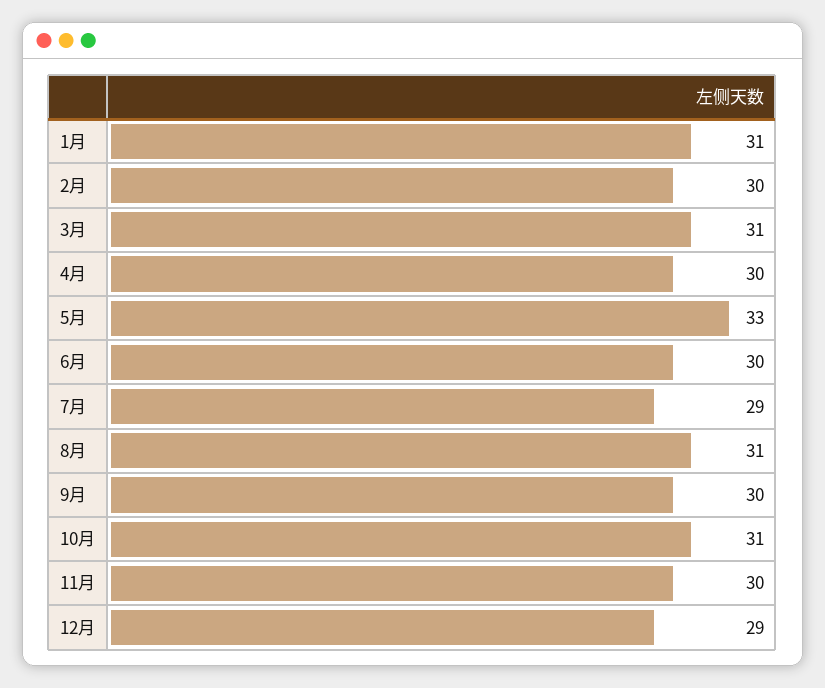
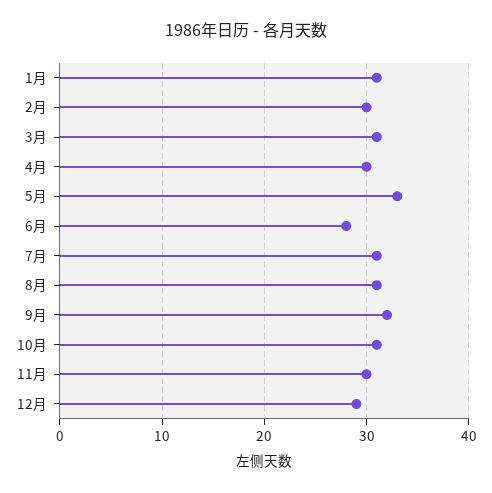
6月: 30 -> 28
7月: 29 -> 31
9月: 30 -> 32

